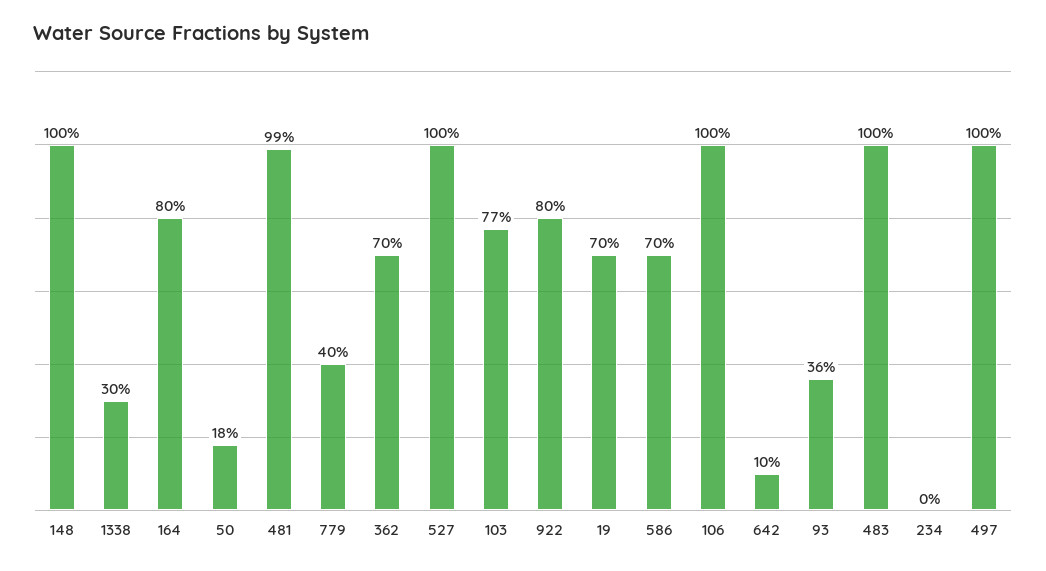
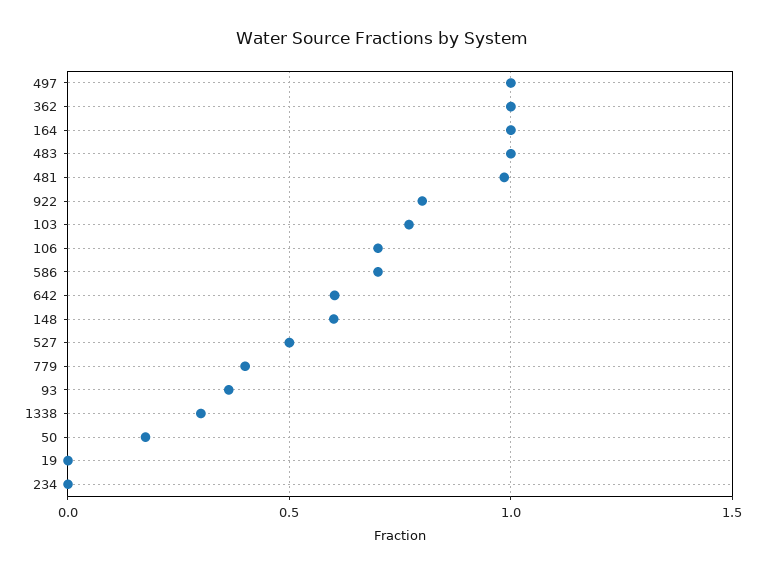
148: 1 -> 0.6
164: 0.8 -> 1
362: 0.7 -> 1
527: 1 -> 0.5
19: 0.7 -> 0
106: 1 -> 0.7
642: 0.1 -> 0.6

